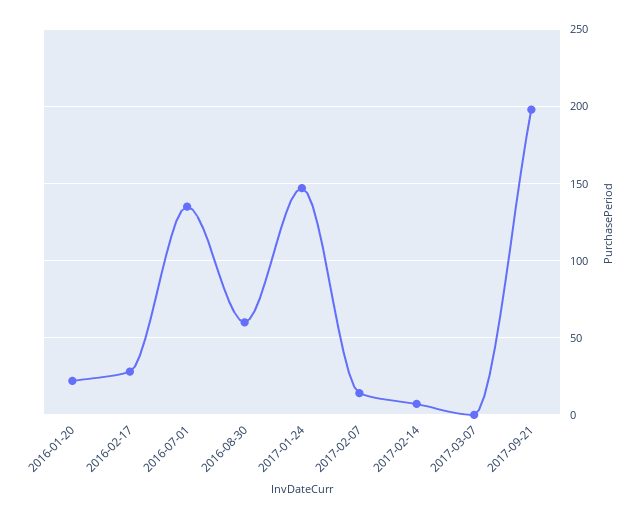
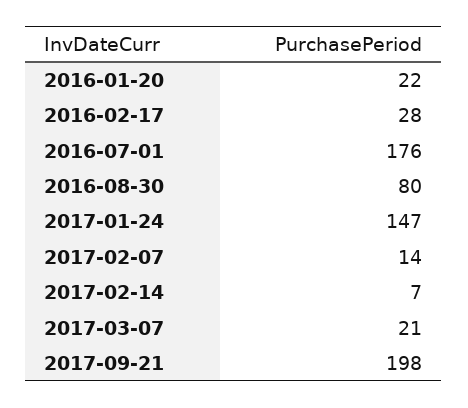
2016-07-01: 135 -> 176
2016-08-30: 60 -> 80
2017-03-07: 0 -> 21

